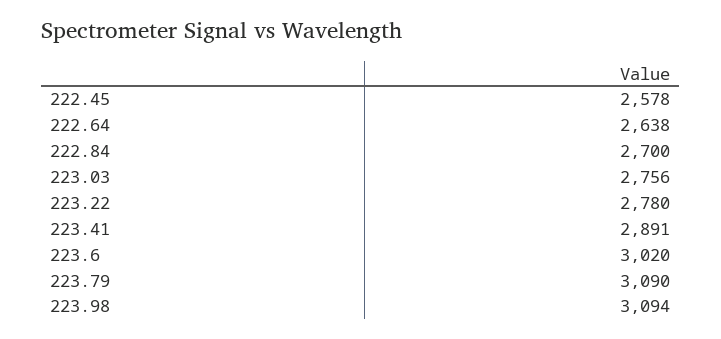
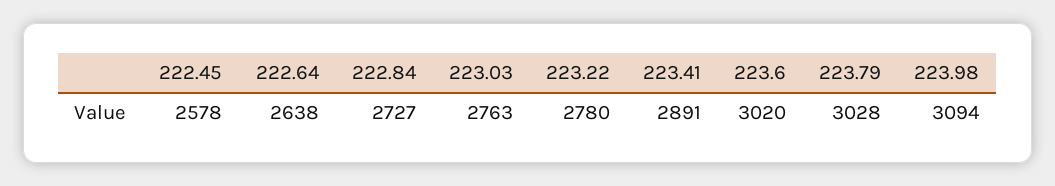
222.84: 2700 -> 2727
223.03: 2756 -> 2763
223.79: 3090 -> 3028

